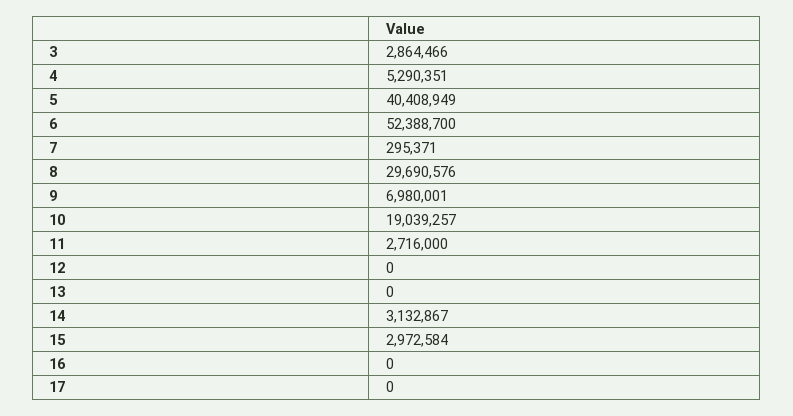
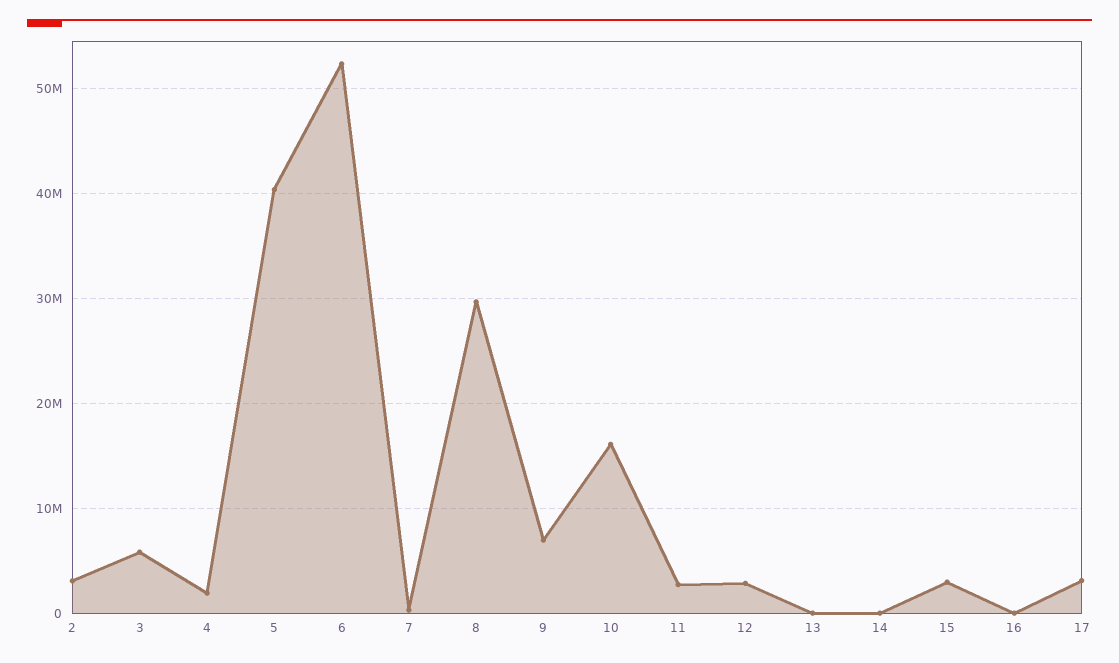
3: 2864466 -> 6000000
4: 5290351 -> 2000000
10: 19039257 -> 16000000
12: 0 -> 3000000
14: 3132867 -> 0
17: 0 -> 3000000
2: none -> 3000000

